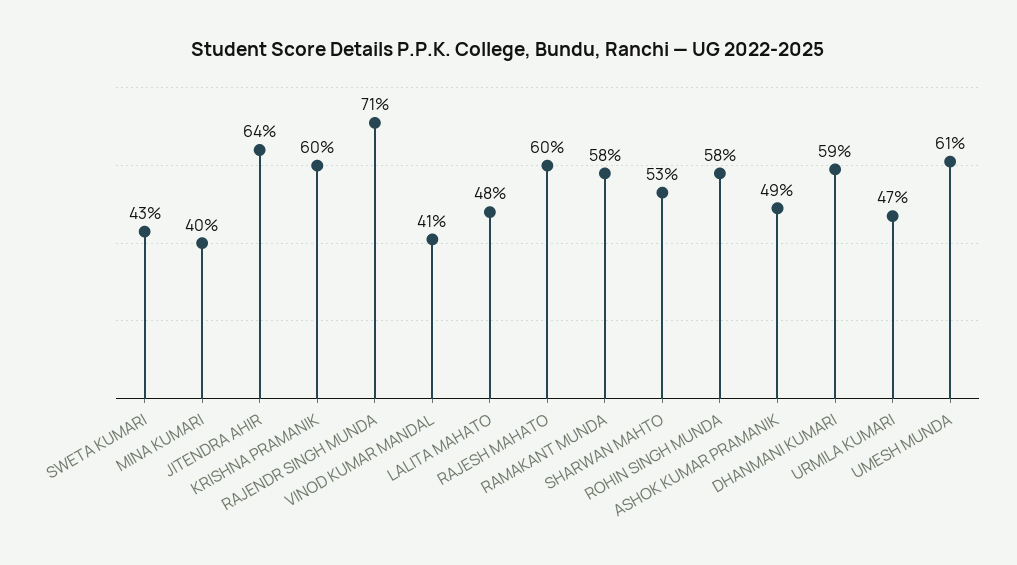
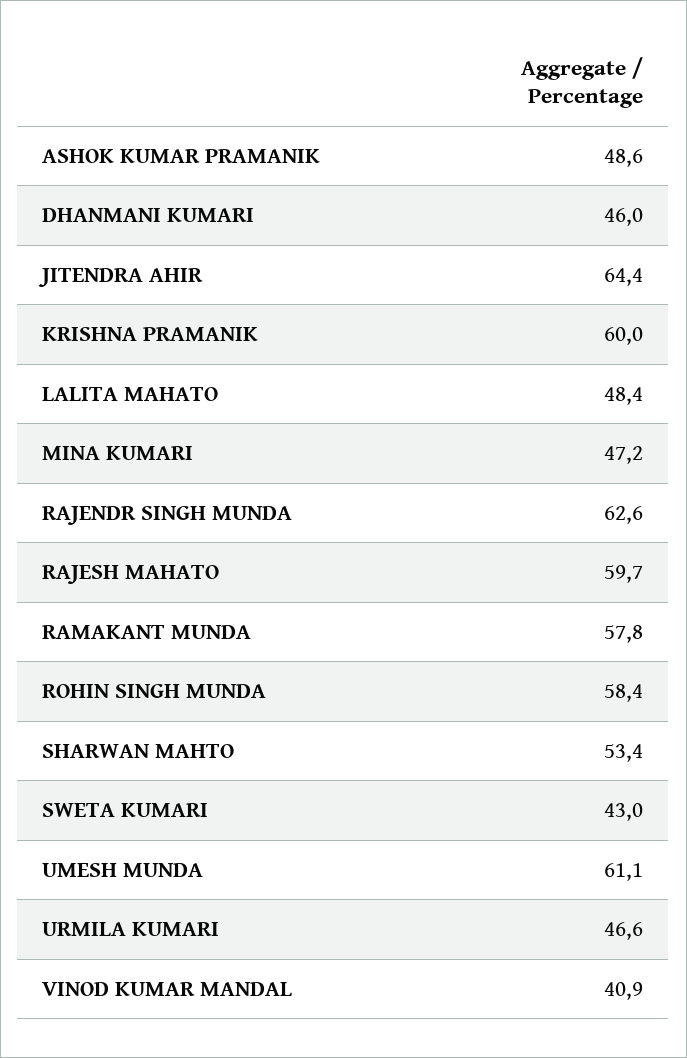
MINA KUMARI: 40 -> 47.2
RAJENDR SINGH MUNDA: 71 -> 62.6
DHANMANI KUMARI: 59 -> 46

